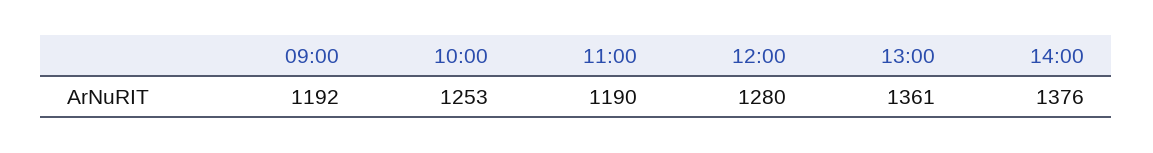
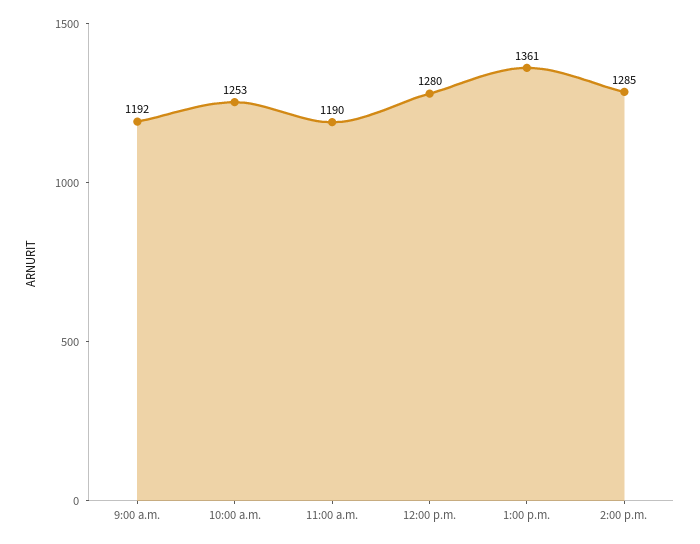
14:00: 1376 -> 1285

